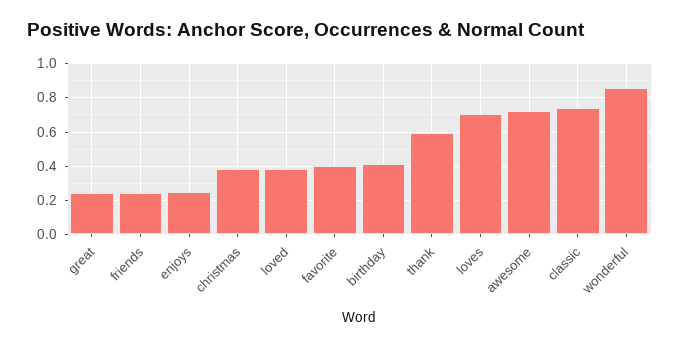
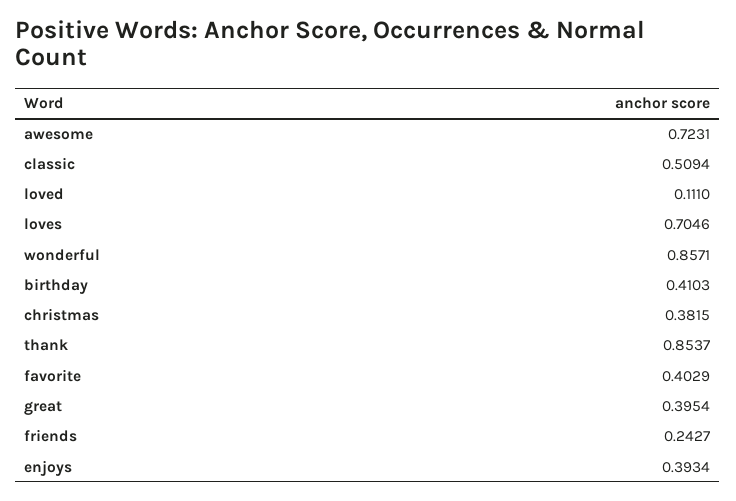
great: 0.25 -> 0.3954
enjoys: 0.25 -> 0.3934
loved: 0.4 -> 0.111
thank: 0.6 -> 0.8537
classic: 0.75 -> 0.5094

